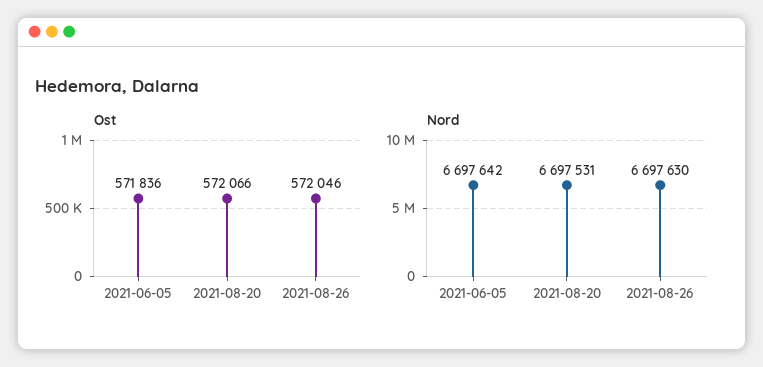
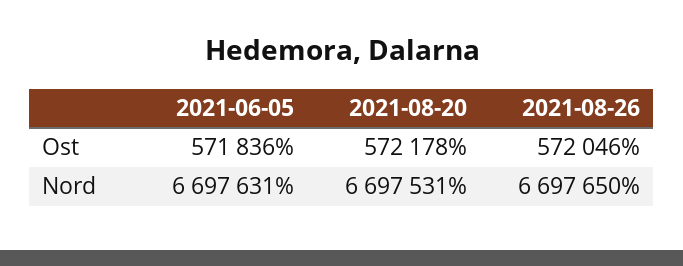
Ost, 2021-08-20: 572066 -> 572178
Nord, 2021-06-05: 6697642 -> 6697631
Nord, 2021-08-26: 6697630 -> 6697650

